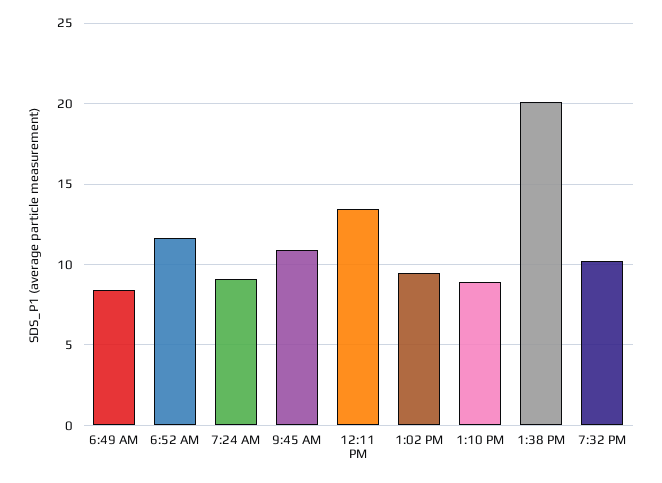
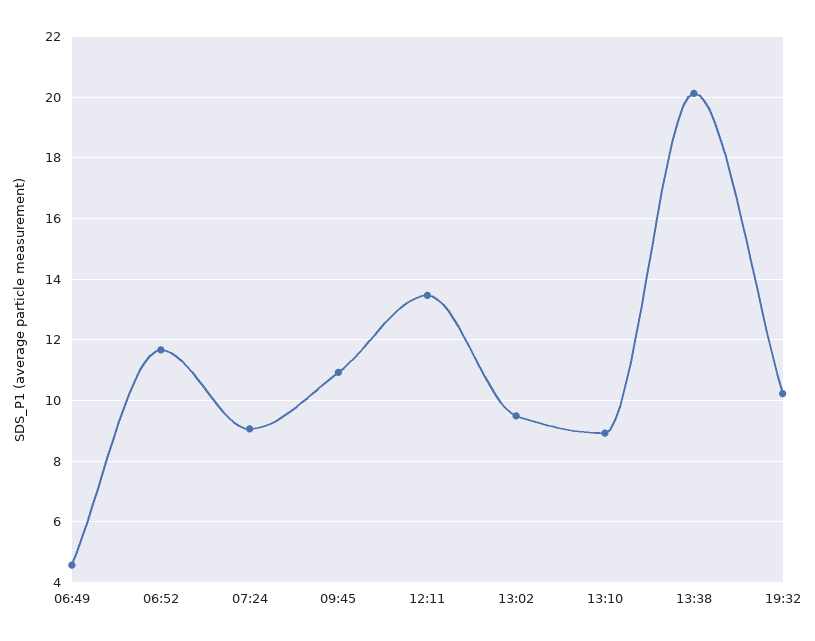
6:49 AM: 8.5 -> 4.6

